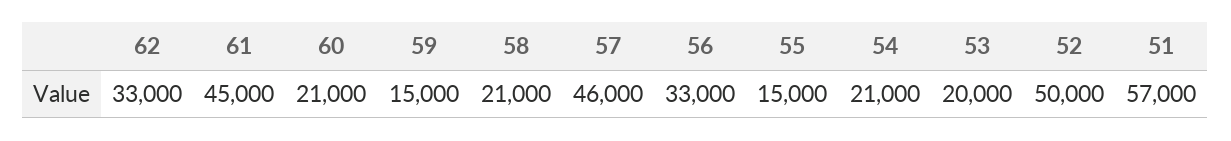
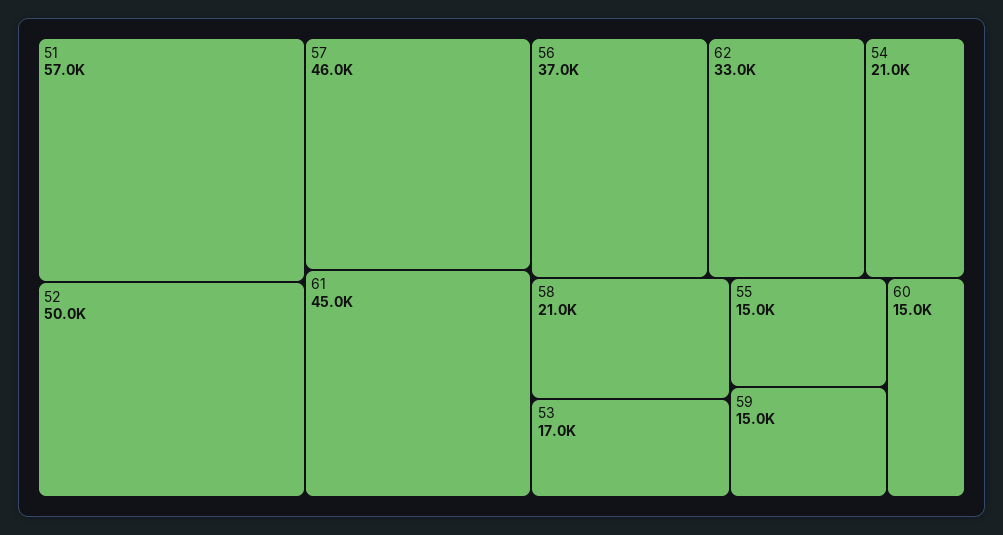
60: 21000 -> 15000
56: 33000 -> 37000
53: 20000 -> 17000

